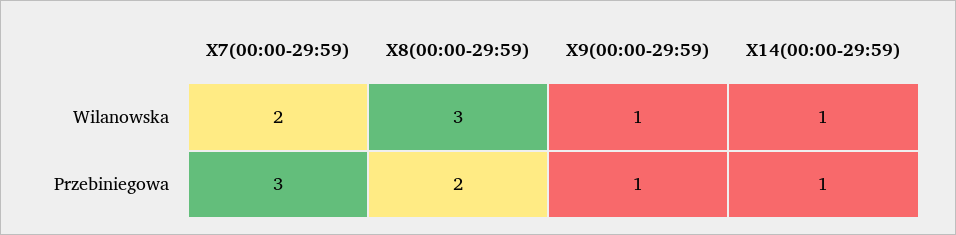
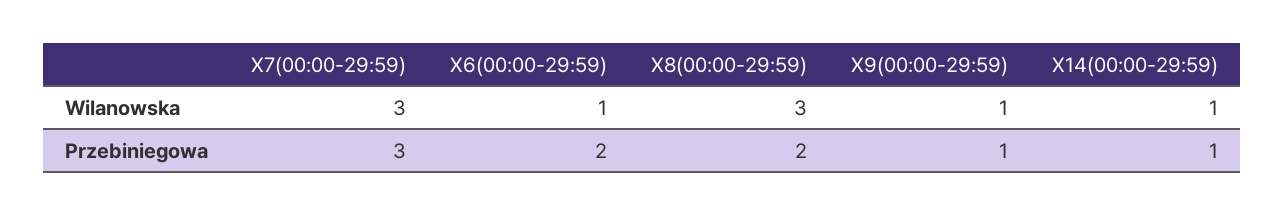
X7(00:00-29:59), Wilanowska: 2 -> 3
X6(00:00-29:59), Wilanowska: none -> 1
X6(00:00-29:59), Przebiniegowa: none -> 2

